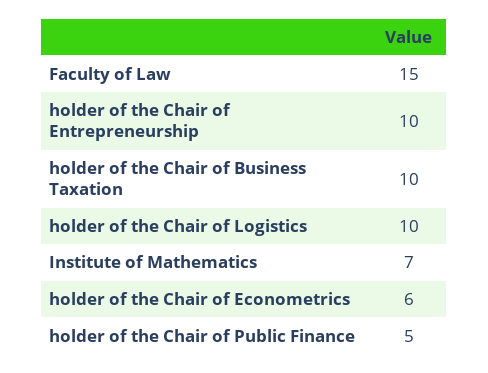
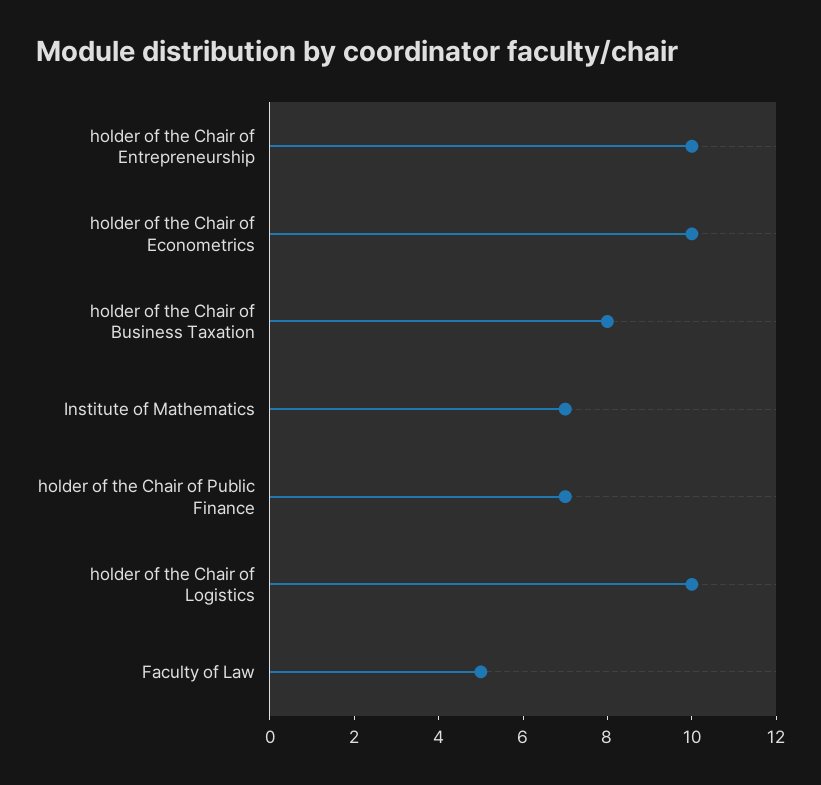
Faculty of Law: 15 -> 5
holder of the Chair of Business Taxation: 10 -> 8
holder of the Chair of Econometrics: 6 -> 10
holder of the Chair of Public Finance: 5 -> 7

